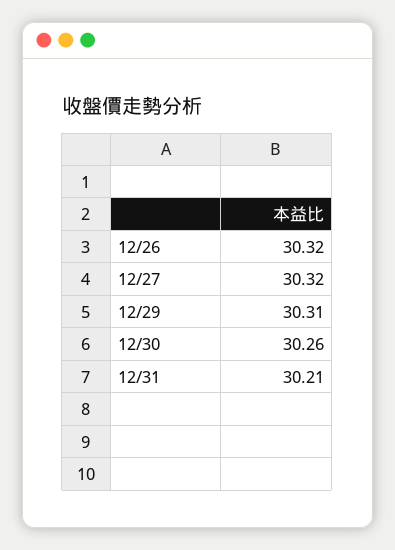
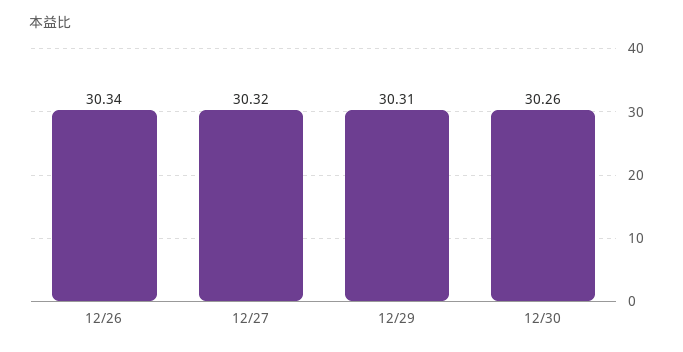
12/26: 30.32 -> 30.34
12/31: 30.21 -> none

